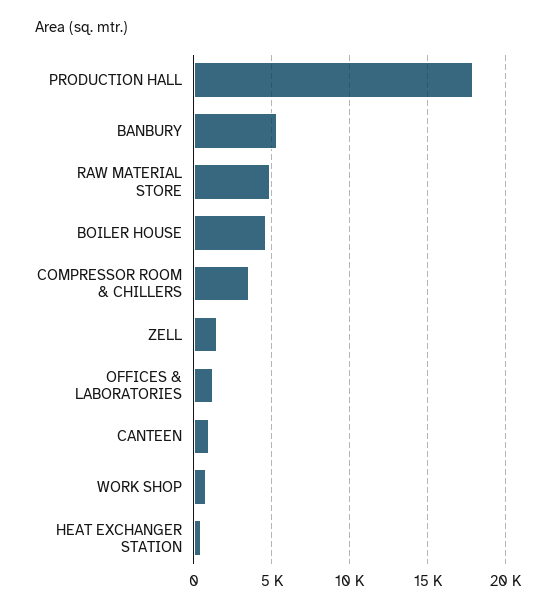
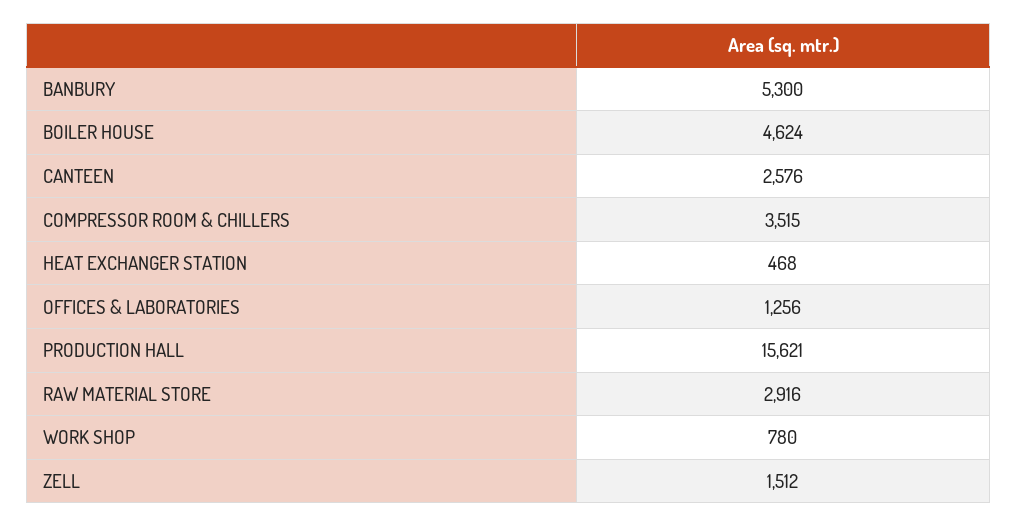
PRODUCTION HALL: 18000 -> 15621
RAW MATERIAL STORE: 5000 -> 2916
CANTEEN: 1000 -> 2576

